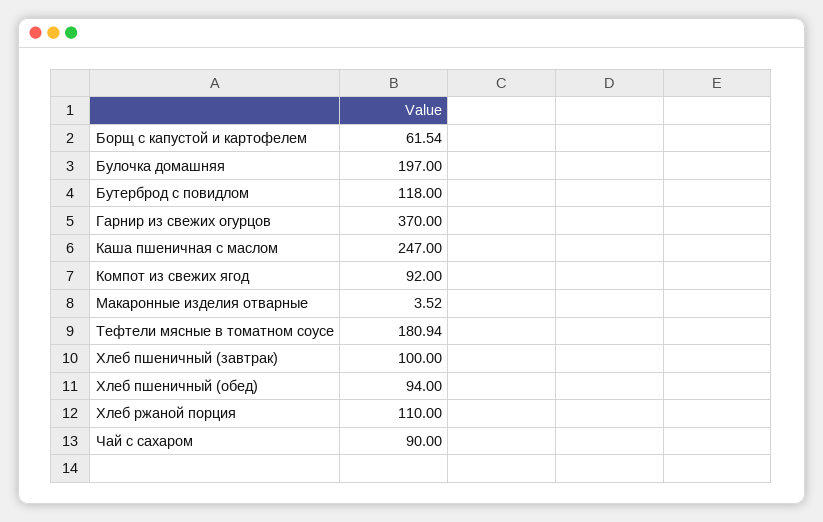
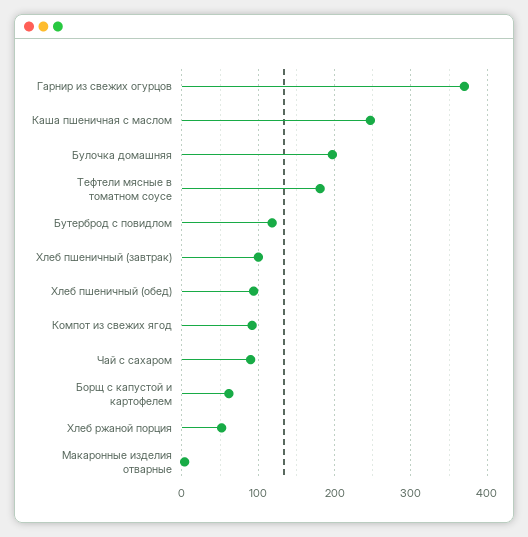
Хлеб ржаной порция: 110 -> 50

